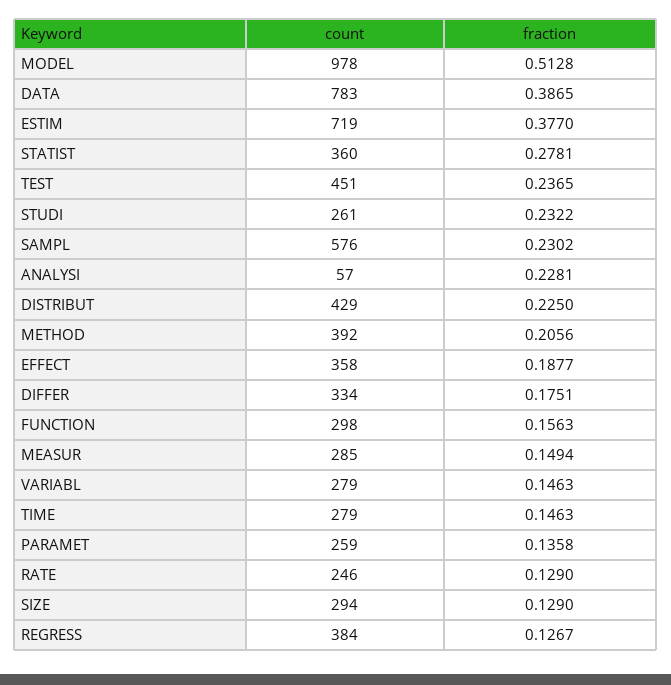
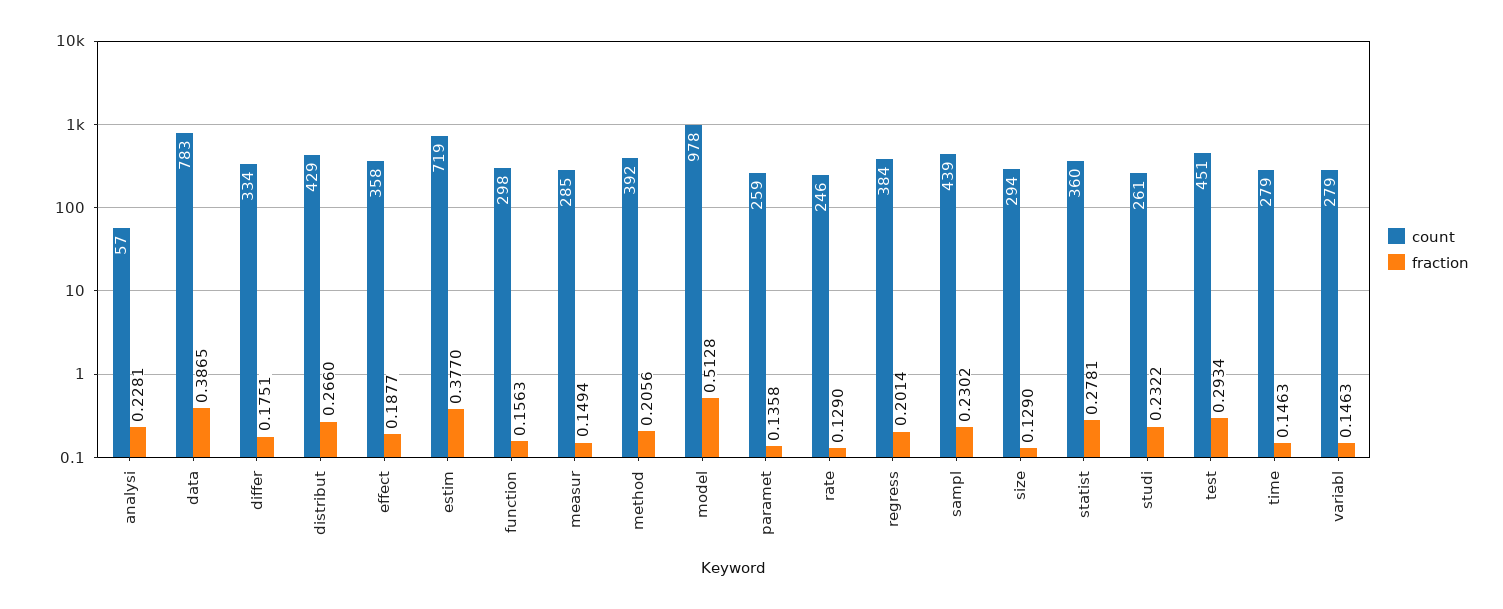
fraction, TEST: 0.2365 -> 0.2934
count, SAMPL: 576 -> 439
fraction, DISTRIBUT: 0.225 -> 0.266
fraction, REGRESS: 0.1267 -> 0.2014

